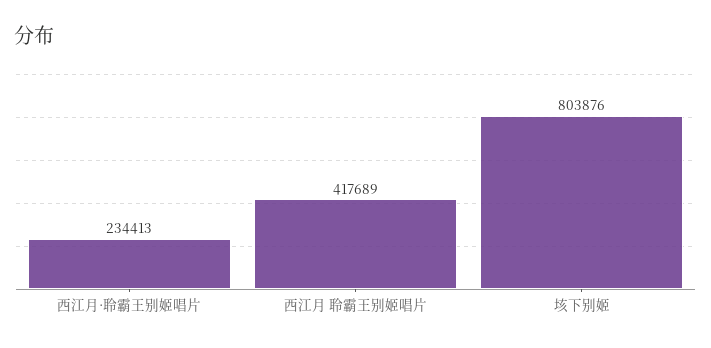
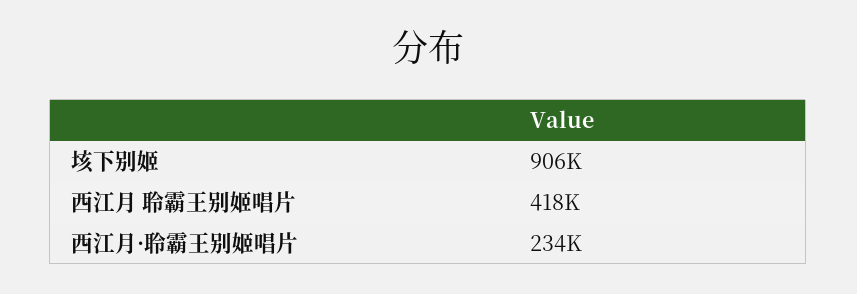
垓下别姬: 803876 -> 906000

